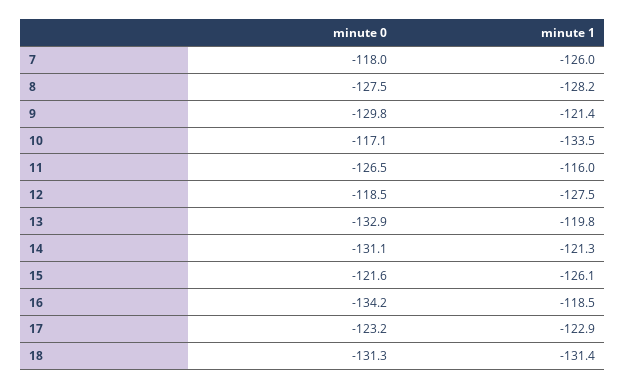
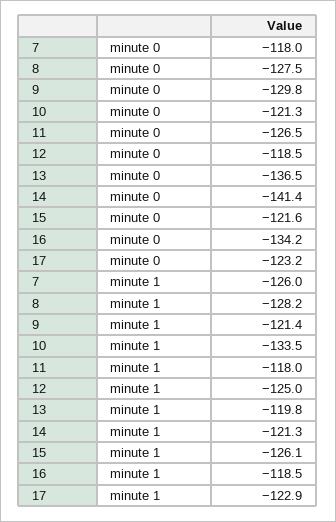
minute 0, 10: -117.1 -> -121.3
minute 1, 11: -116 -> -118
minute 1, 12: -127.5 -> -125
minute 0, 13: -132.9 -> -136.5
minute 0, 14: -131.1 -> -141.4
minute 0, 18: -131.3 -> none
minute 1, 18: -131.4 -> none

